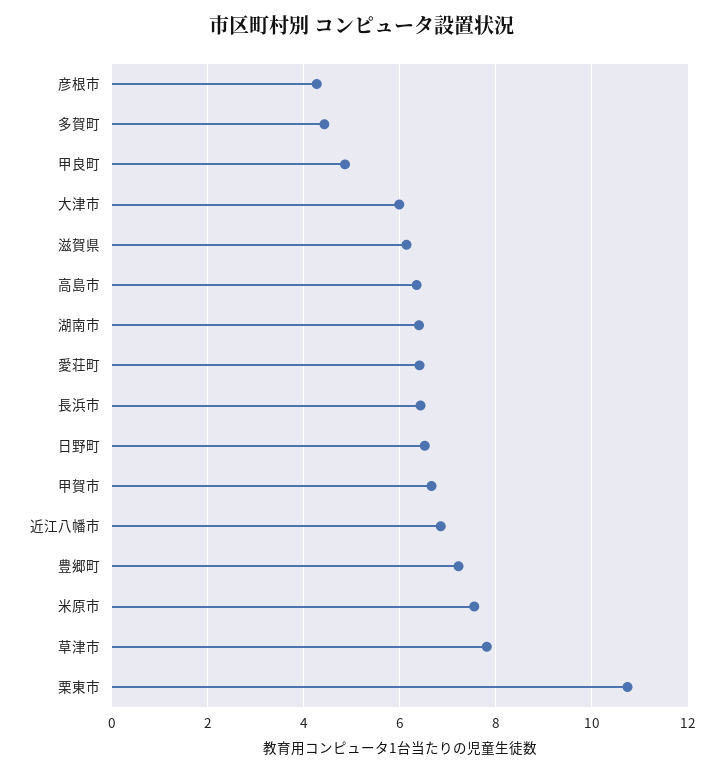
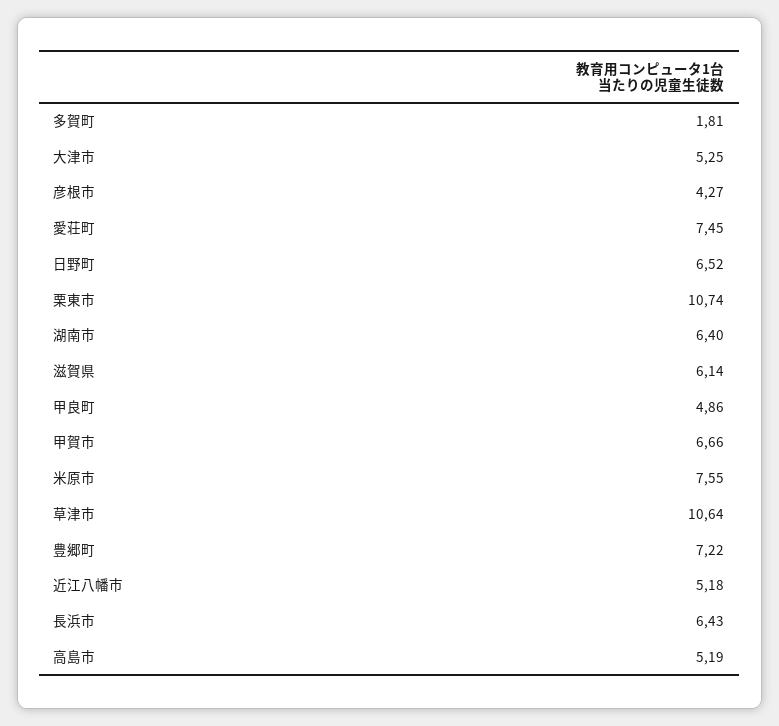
多賀町: 4.4 -> 1.81
大津市: 6 -> 5.25
高島市: 6.4 -> 5.19
愛荘町: 6.4 -> 7.45
近江八幡市: 6.8 -> 5.18
草津市: 7.8 -> 10.64

